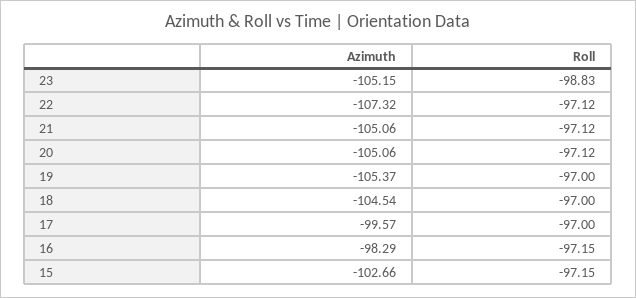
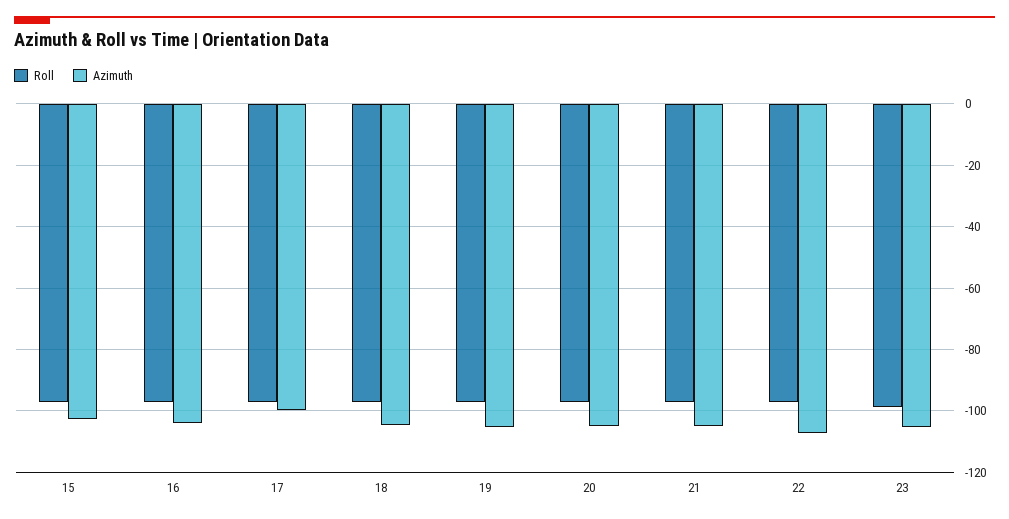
Azimuth, 16: -98.29 -> -104

